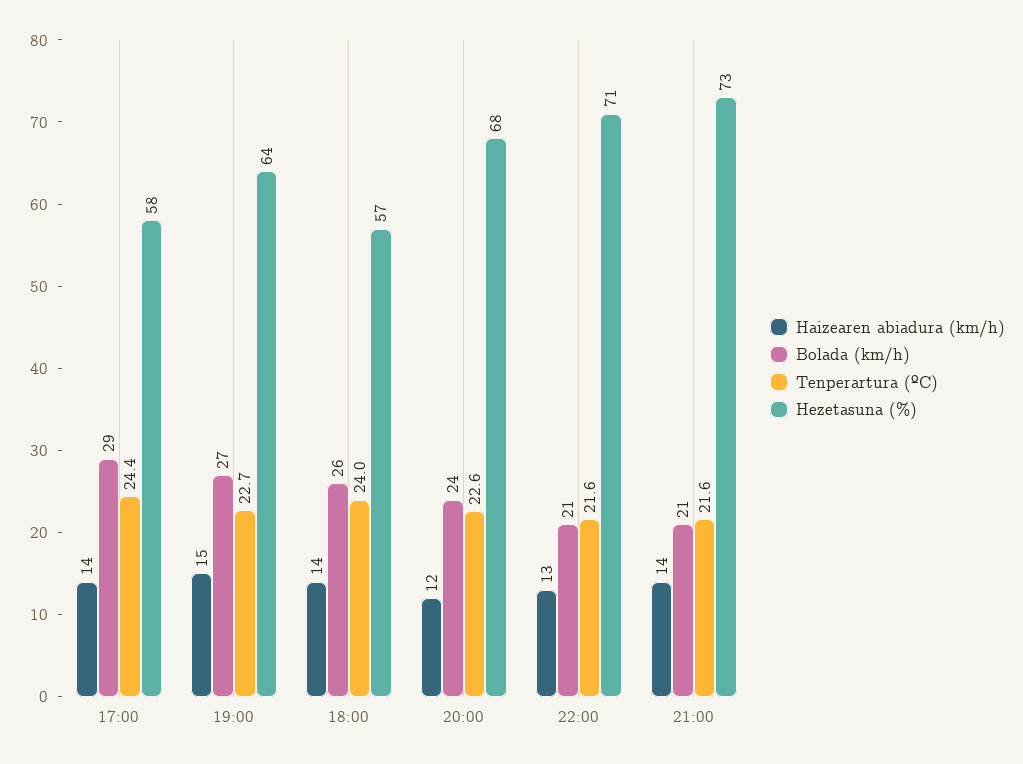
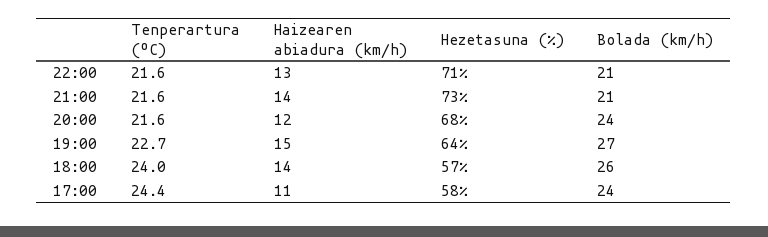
Haizearen abiadura (km/h), 17:00: 14 -> 11
Bolada (km/h), 17:00: 29 -> 24
Tenperartura (ºC), 20:00: 22.6 -> 21.6

